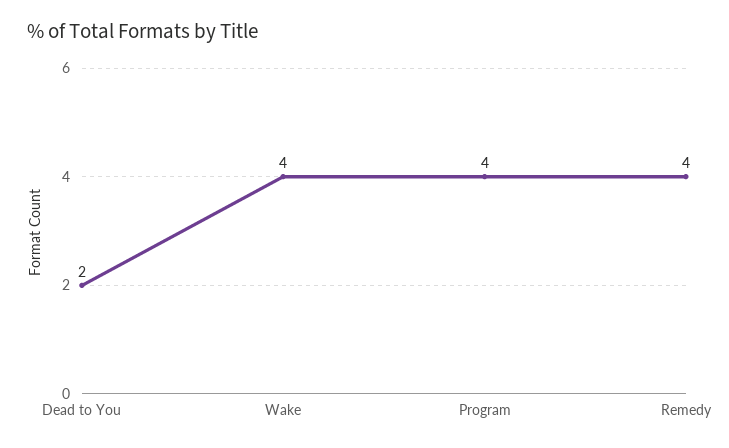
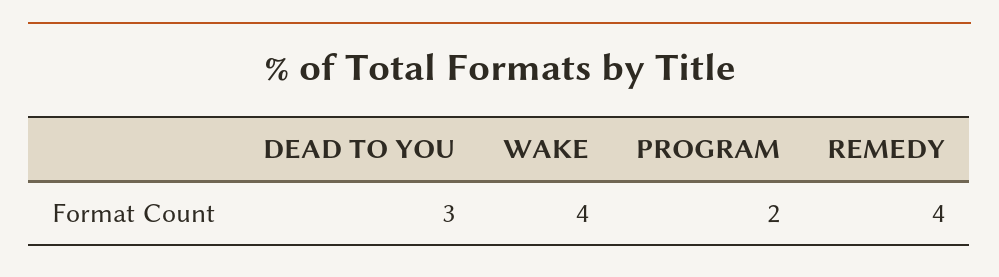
Dead to You: 2 -> 3
Program: 4 -> 2

